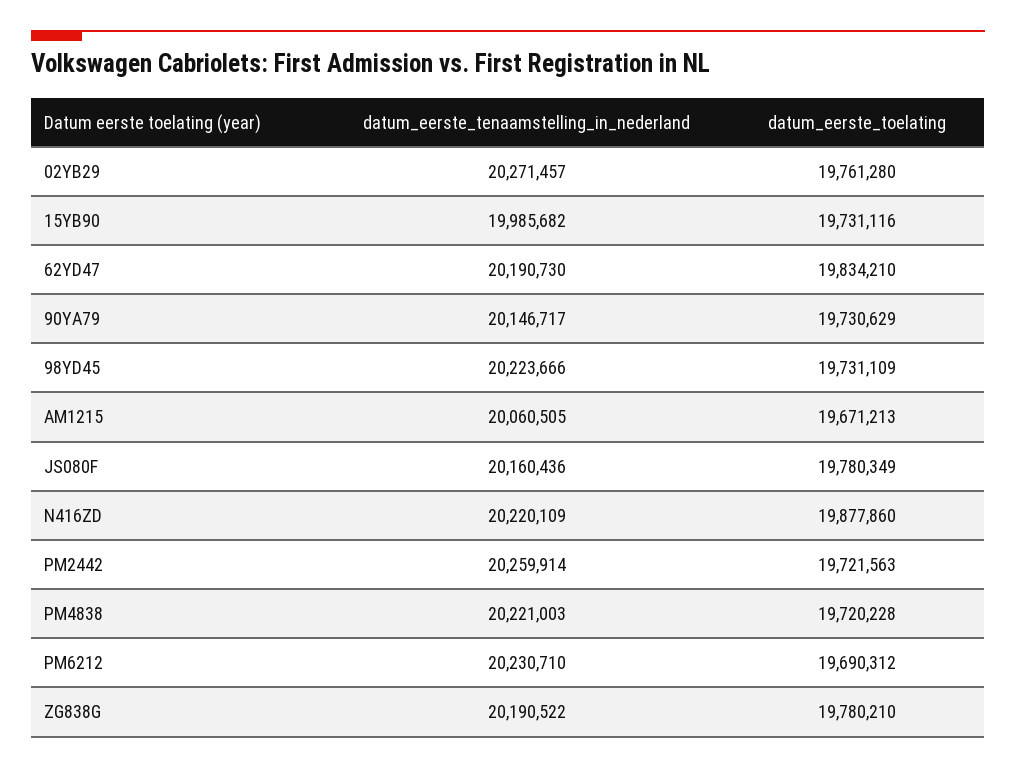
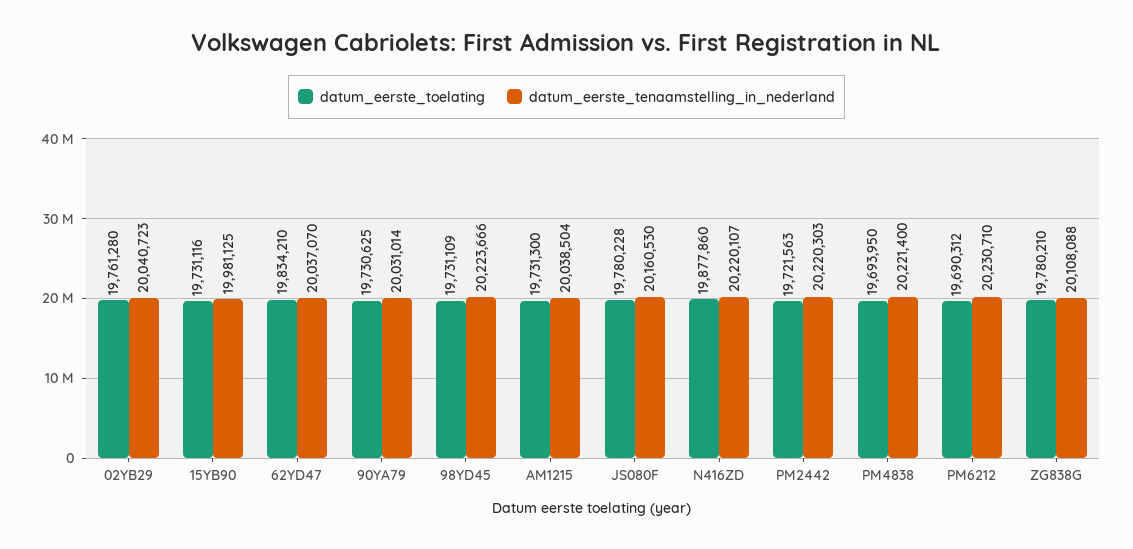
datum_eerste_tenaamstelling_in_nederland, 02YB29: 20271457 -> 20040723
datum_eerste_tenaamstelling_in_nederland, 15YB90: 19985682 -> 19981125
datum_eerste_tenaamstelling_in_nederland, 62YD47: 20190730 -> 20037070
datum_eerste_tenaamstelling_in_nederland, 90YA79: 20146717 -> 20031014
datum_eerste_toelating, 90YA79: 19730629 -> 19730625
datum_eerste_tenaamstelling_in_nederland, AM1215: 20060505 -> 20038504
datum_eerste_toelating, AM1215: 19671213 -> 19731300
datum_eerste_tenaamstelling_in_nederland, JS080F: 20160436 -> 20160530
datum_eerste_toelating, JS080F: 19780349 -> 19780228
datum_eerste_tenaamstelling_in_nederland, N416ZD: 20220109 -> 20220107
datum_eerste_tenaamstelling_in_nederland, PM2442: 20259914 -> 20220303
datum_eerste_tenaamstelling_in_nederland, PM4838: 20221003 -> 20221400
datum_eerste_toelating, PM4838: 19720228 -> 19693950
datum_eerste_tenaamstelling_in_nederland, ZG838G: 20190522 -> 20108088

